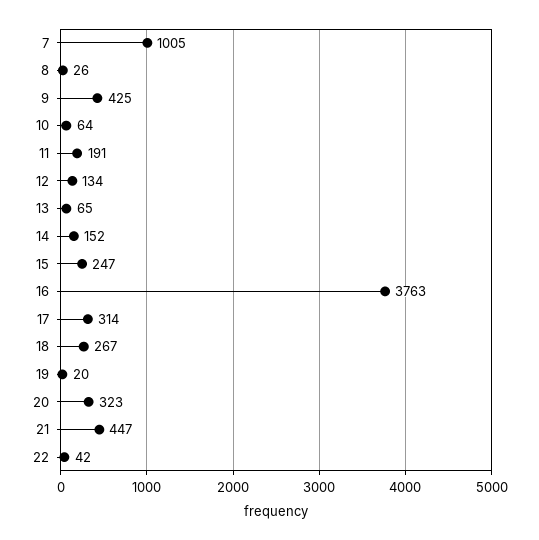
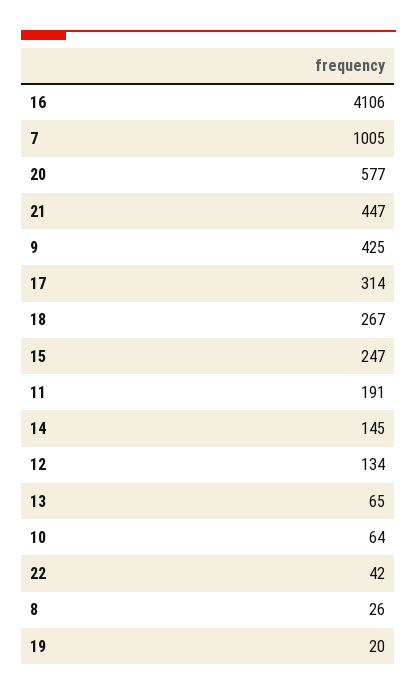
14: 152 -> 145
16: 3763 -> 4106
20: 323 -> 577

